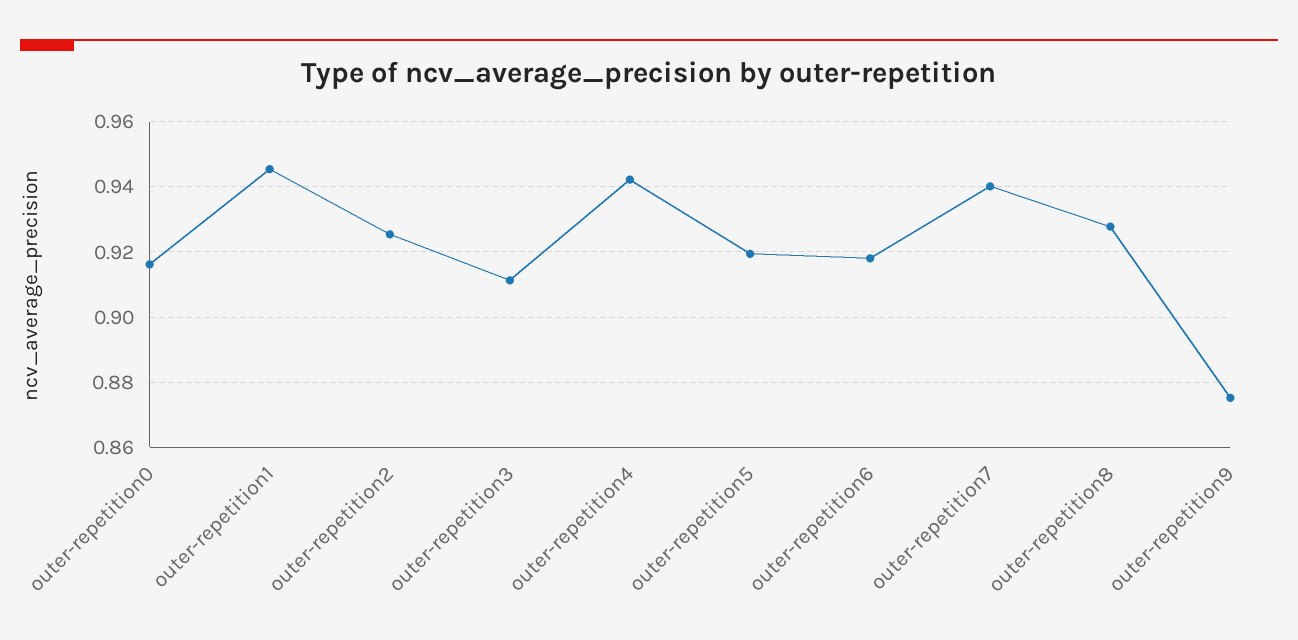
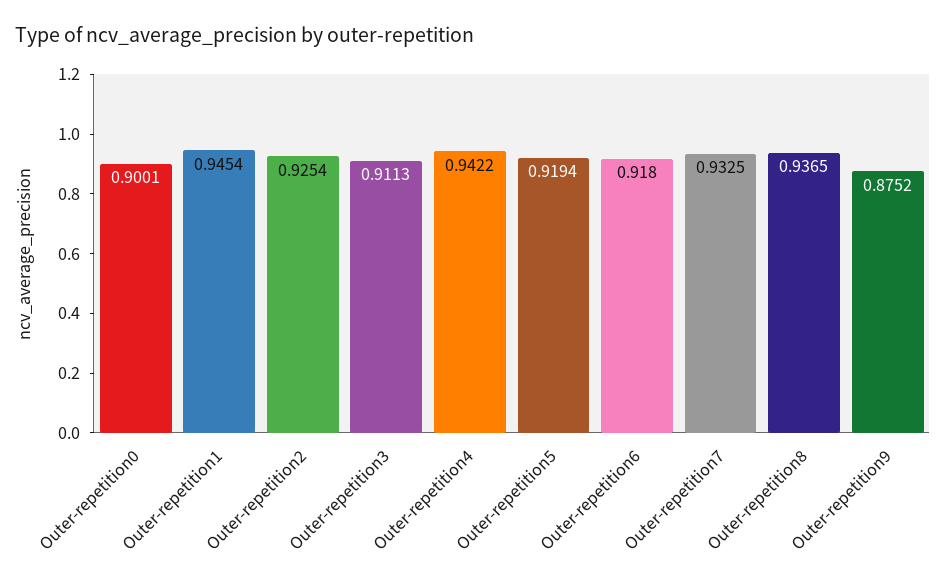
outer-repetition0: 0.916 -> 0.9001
outer-repetition7: 0.94 -> 0.9325
outer-repetition8: 0.928 -> 0.9365

